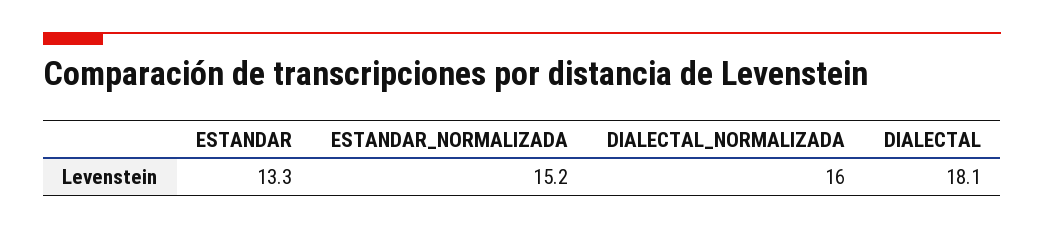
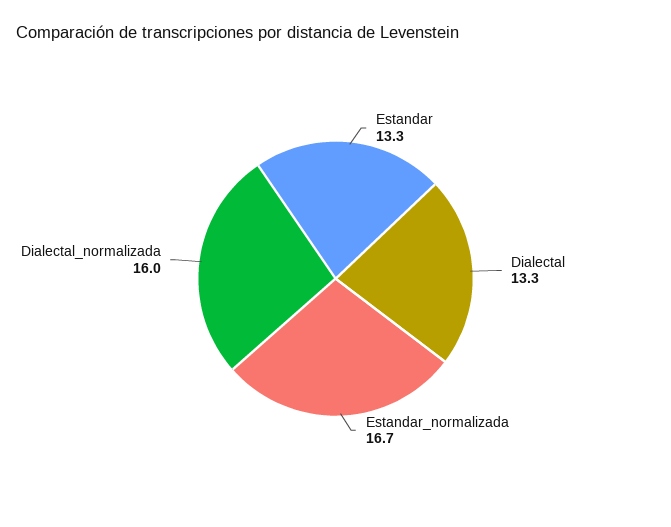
ESTANDAR_NORMALIZADA: 15.2 -> 16.7
DIALECTAL: 18.1 -> 13.3

